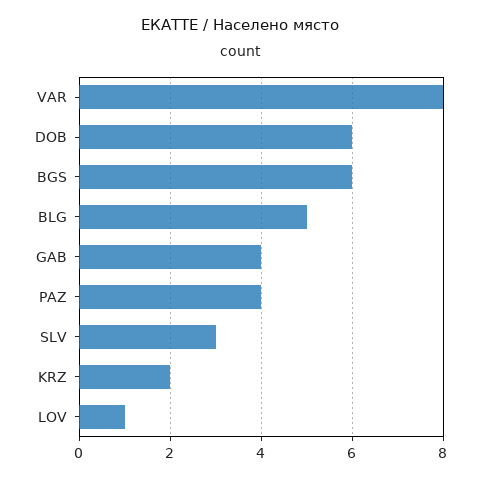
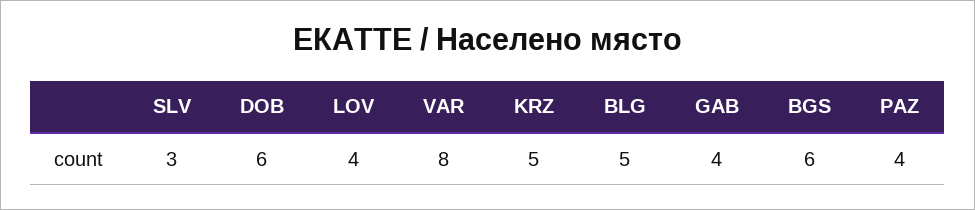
KRZ: 2 -> 5
LOV: 1 -> 4

